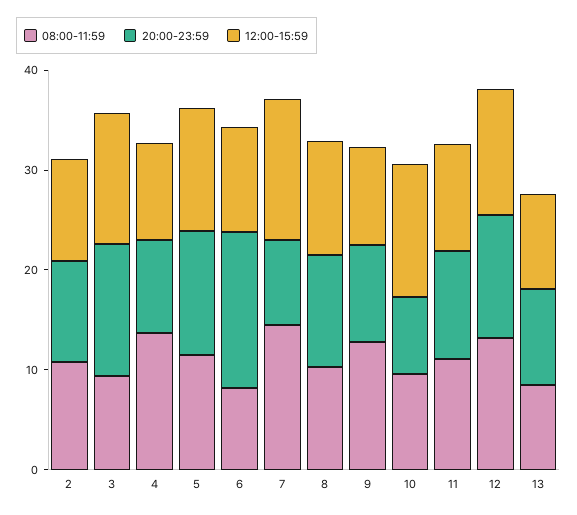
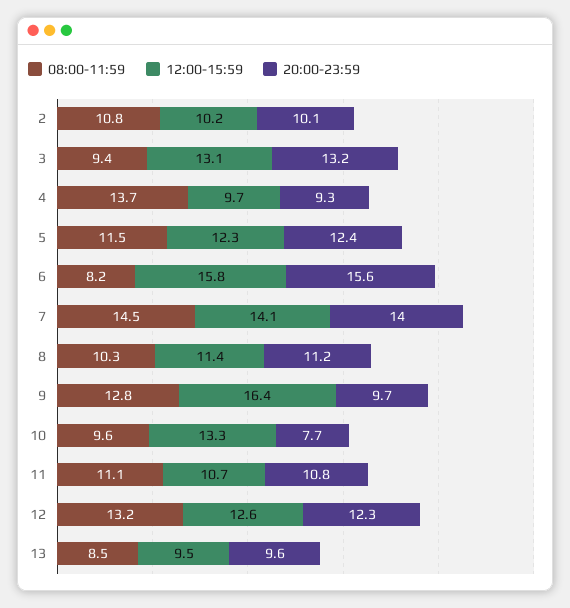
12:00-15:59, 6: 10 -> 15.8
20:00-23:59, 7: 8 -> 14
12:00-15:59, 9: 10 -> 16.4

